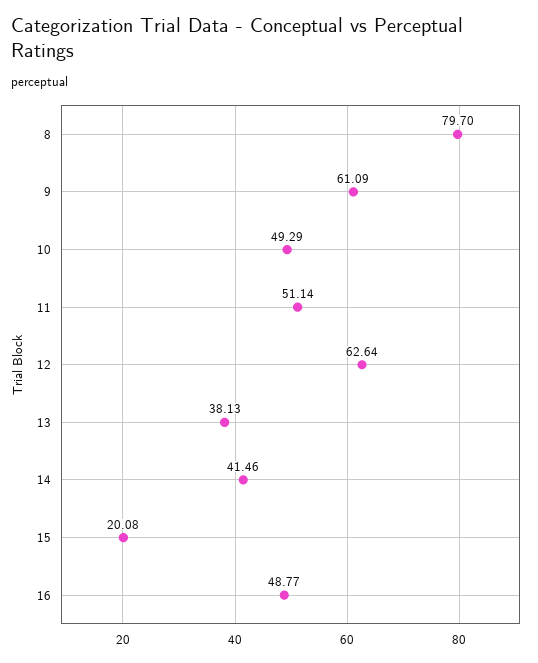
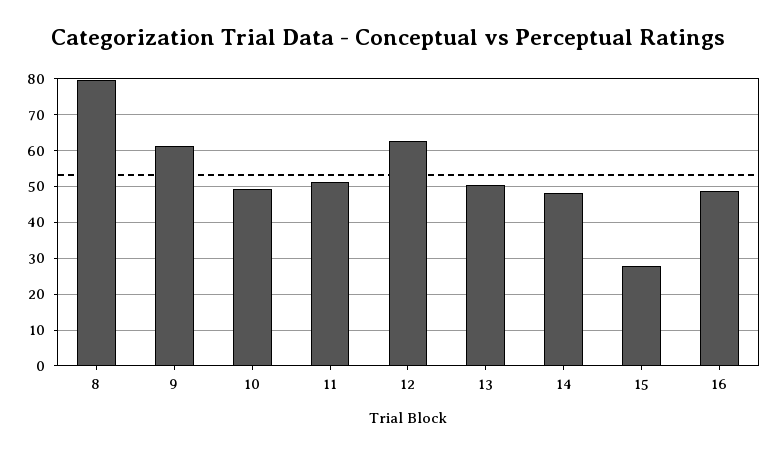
13: 38.13 -> 50
14: 41.46 -> 48
15: 20.08 -> 28

